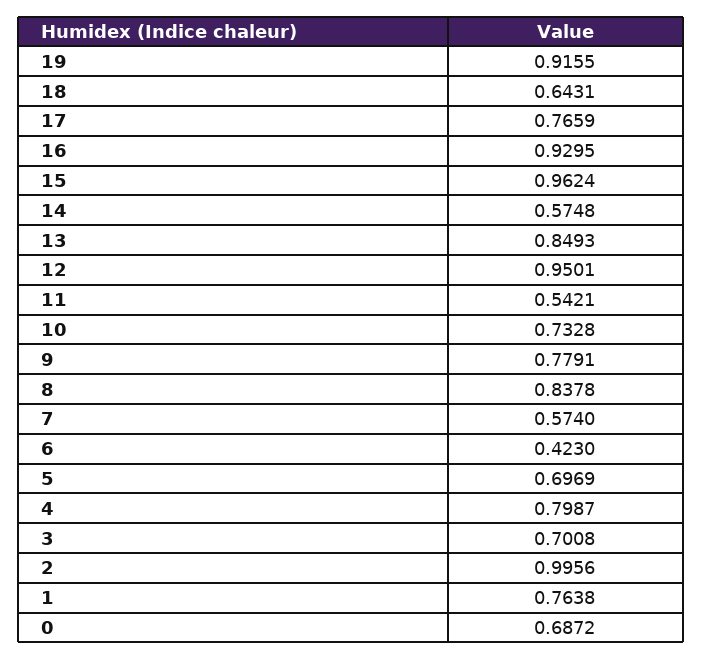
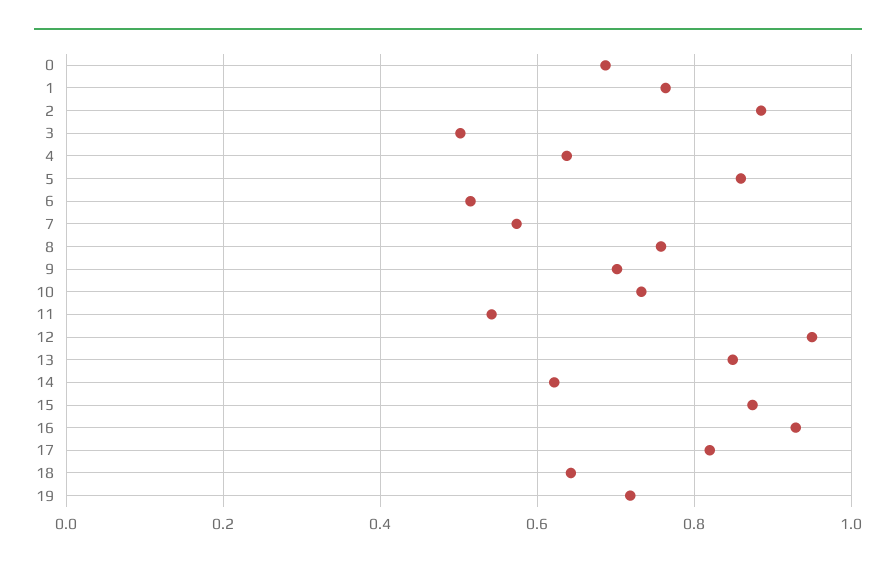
19: 0.9155 -> 0.72
17: 0.7659 -> 0.82
15: 0.9624 -> 0.88
14: 0.5748 -> 0.62
9: 0.7791 -> 0.7
8: 0.8378 -> 0.76
6: 0.423 -> 0.52
5: 0.6969 -> 0.86
4: 0.7987 -> 0.64
3: 0.7008 -> 0.5
2: 0.9956 -> 0.88

